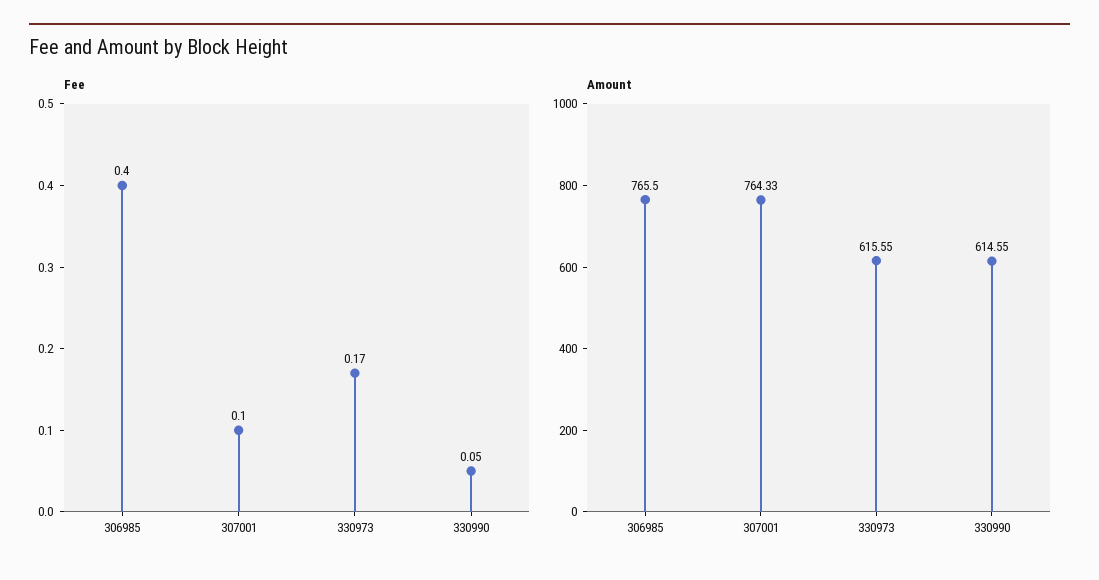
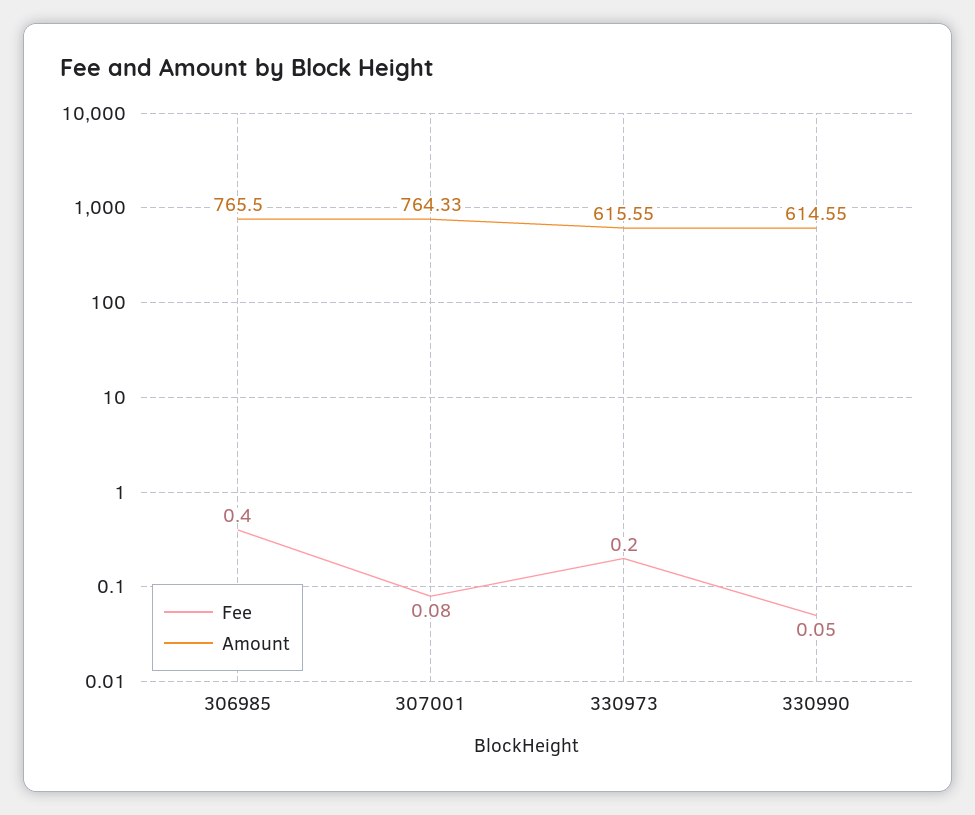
Fee, 307001: 0.1 -> 0.08
Fee, 330973: 0.17 -> 0.2

